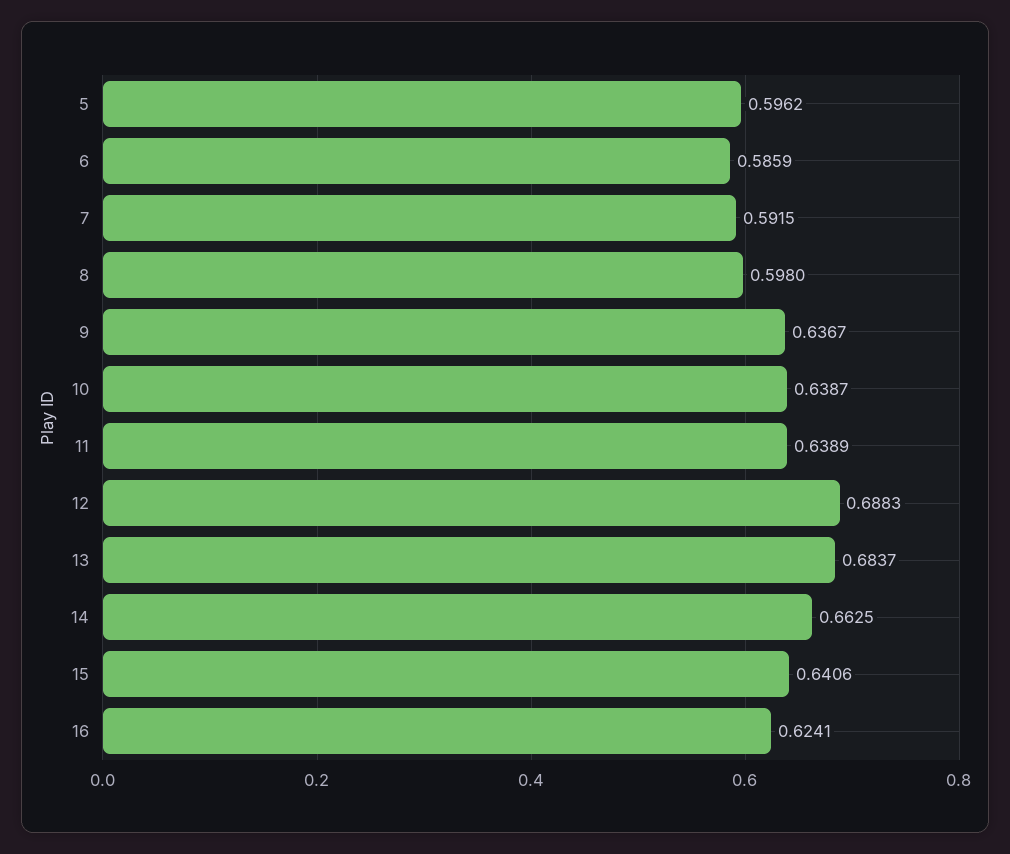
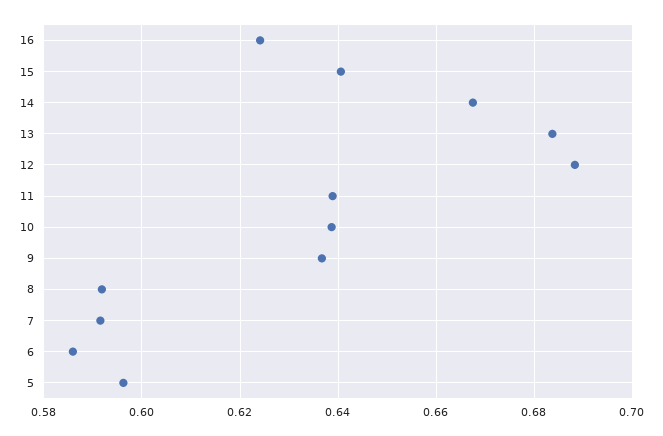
8: 0.598 -> 0.592
14: 0.6625 -> 0.668

